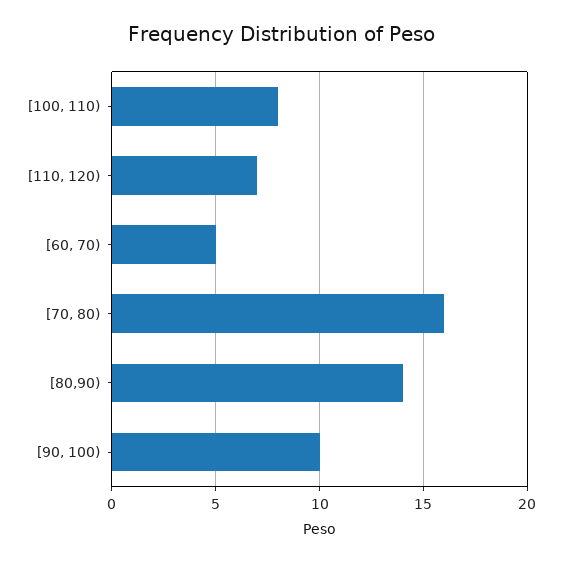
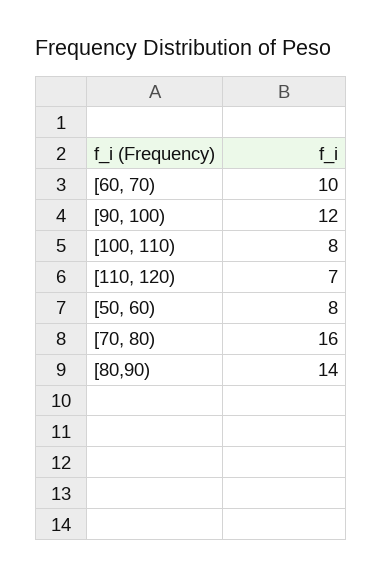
[60, 70): 5 -> 10
[90, 100): 10 -> 12
[50, 60): none -> 8

